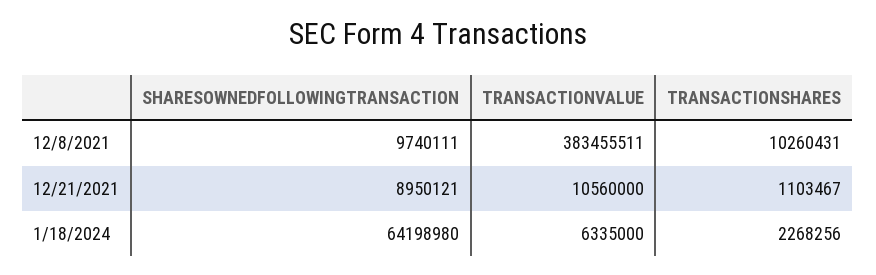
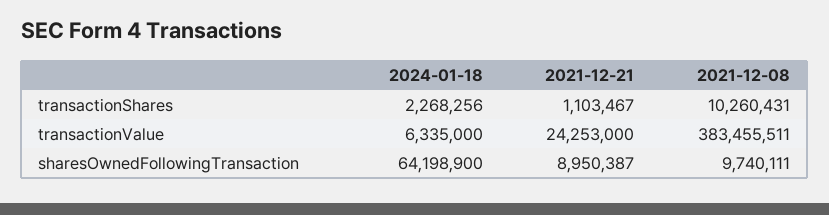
SHARESOWNEDFOLLOWINGTRANSACTION, 12/21/2021: 8950121 -> 8950387
TRANSACTIONVALUE, 12/21/2021: 10560000 -> 24253000
SHARESOWNEDFOLLOWINGTRANSACTION, 1/18/2024: 64198980 -> 64198900

